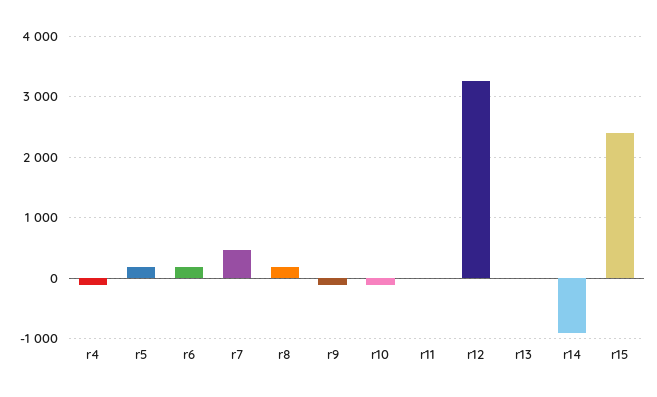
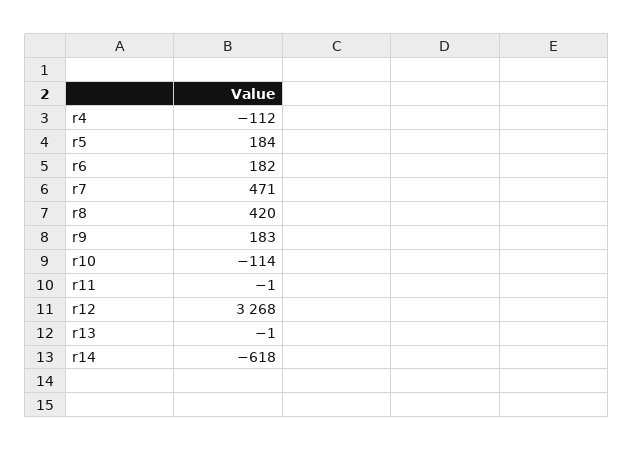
r8: 200 -> 420
r9: -100 -> 183
r14: -900 -> -618
r15: 2400 -> none

